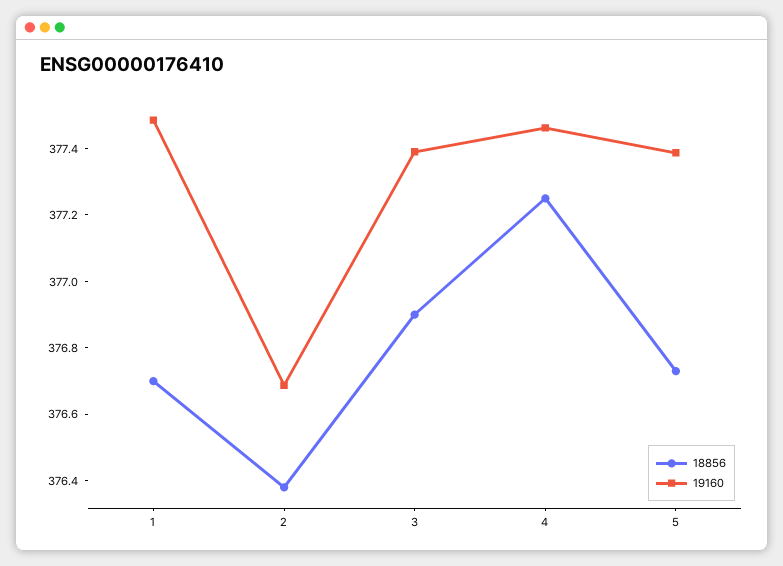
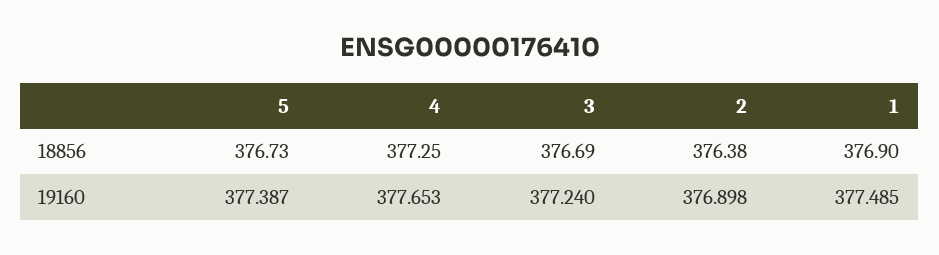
18856, 1: 376.7 -> 376.9
19160, 2: 376.7 -> 376.898
18856, 3: 376.9 -> 376.69
19160, 3: 377.4 -> 377.24
19160, 4: 377.45 -> 377.653

